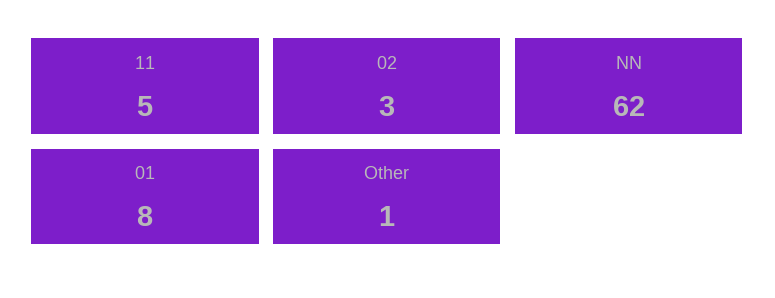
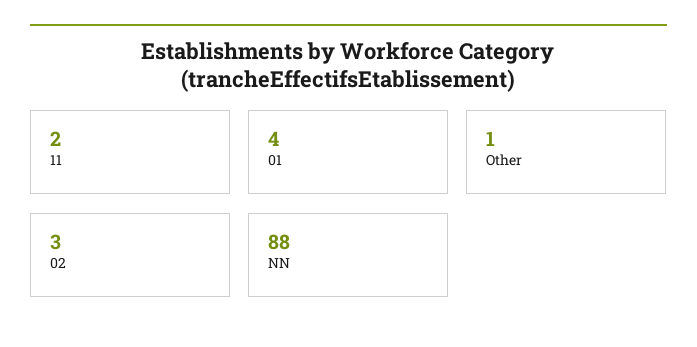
11: 5 -> 2
NN: 62 -> 88
01: 8 -> 4

